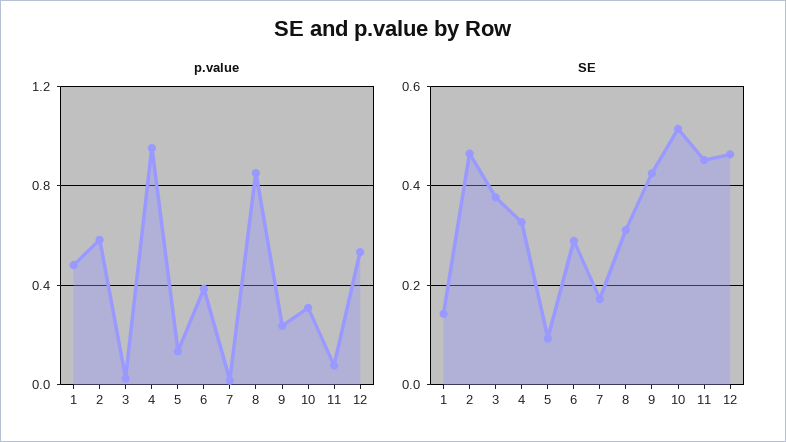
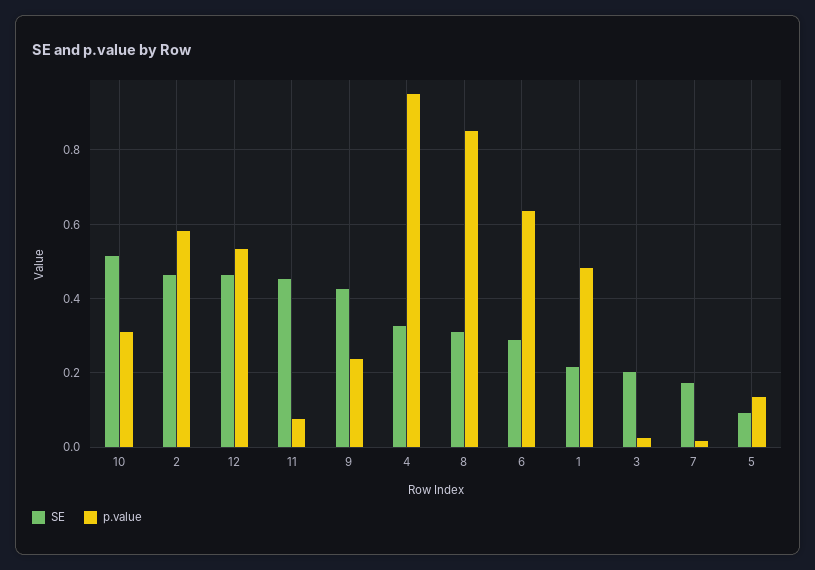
p.value, 6: 0.4 -> 0.64
SE, 1: 0.14 -> 0.22
SE, 3: 0.38 -> 0.2

